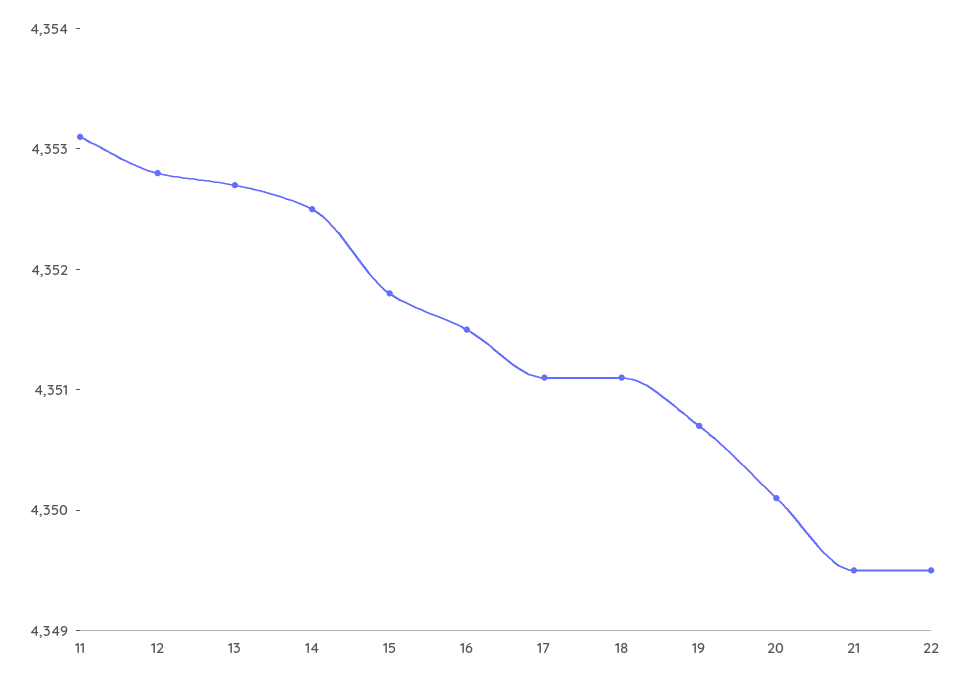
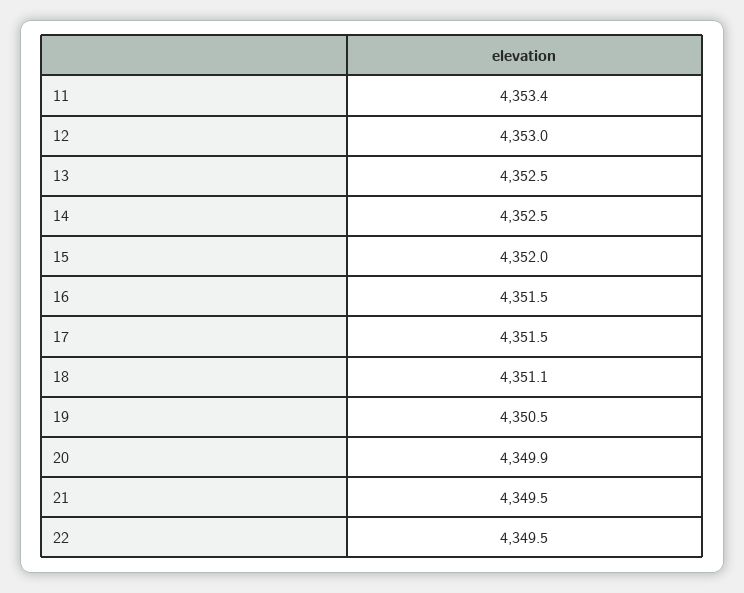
11: 4353.1 -> 4353.4
12: 4352.8 -> 4353
13: 4352.7 -> 4352.5
15: 4351.8 -> 4352
17: 4351.1 -> 4351.5
19: 4350.7 -> 4350.5
20: 4350.1 -> 4349.9

